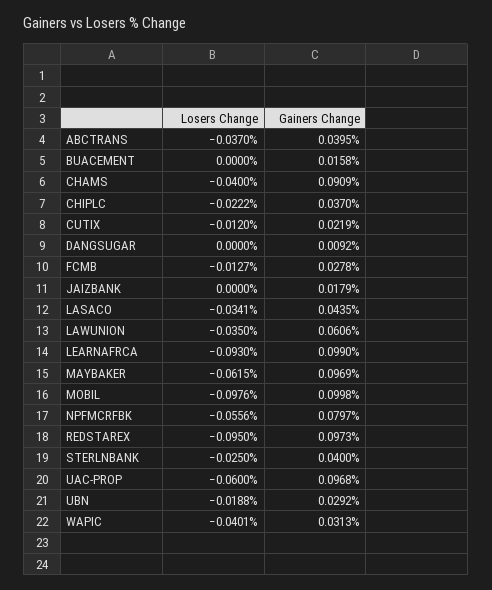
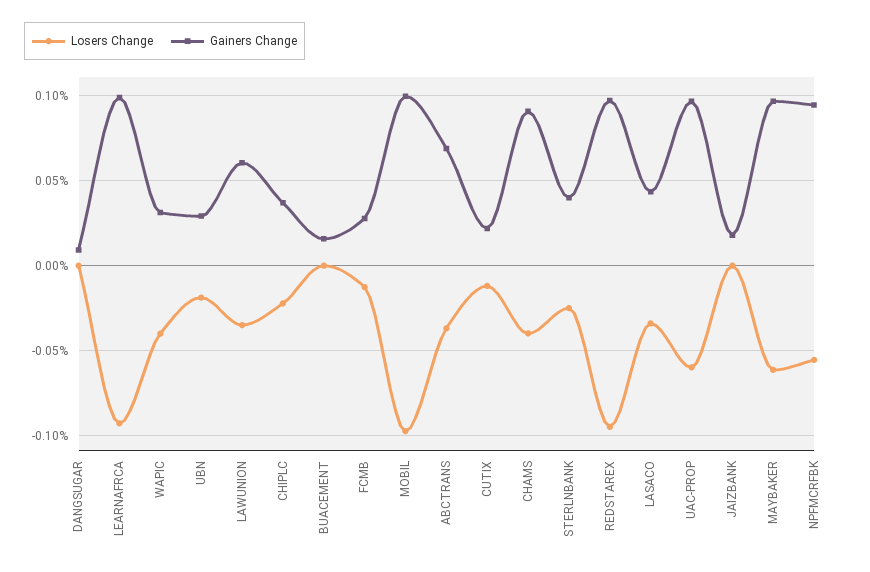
Gainers Change, ABCTRANS: 0.0395 -> 0.07
Gainers Change, NPFMCRFBK: 0.0797 -> 0.095

